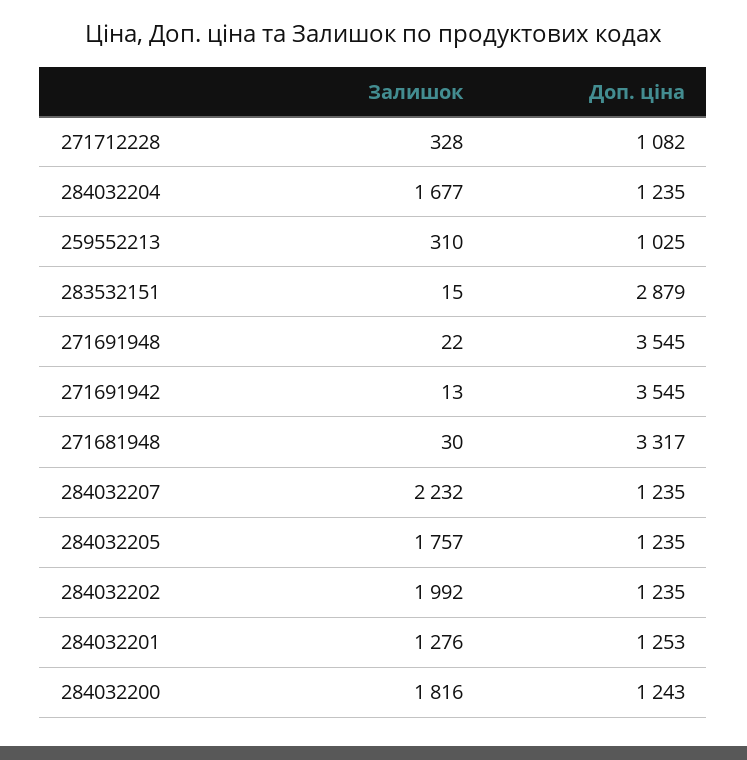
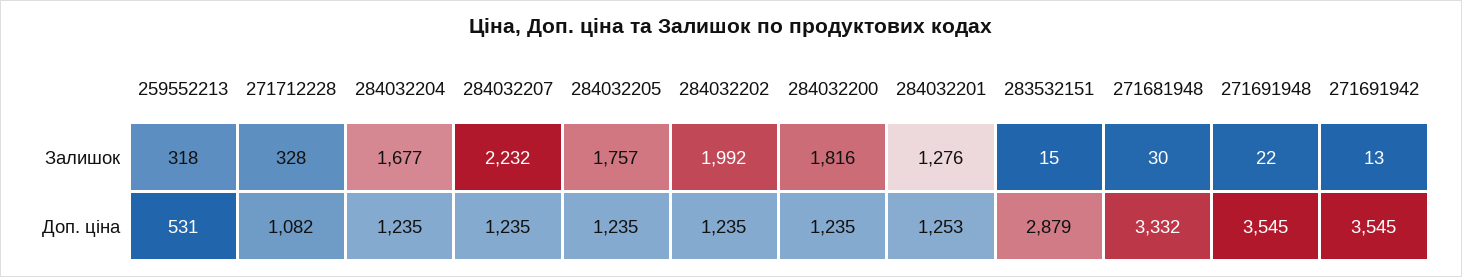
Залишок, 259552213: 310 -> 318
Доп. ціна, 259552213: 1025 -> 531
Доп. ціна, 271681948: 3317 -> 3332
Доп. ціна, 284032200: 1243 -> 1235

